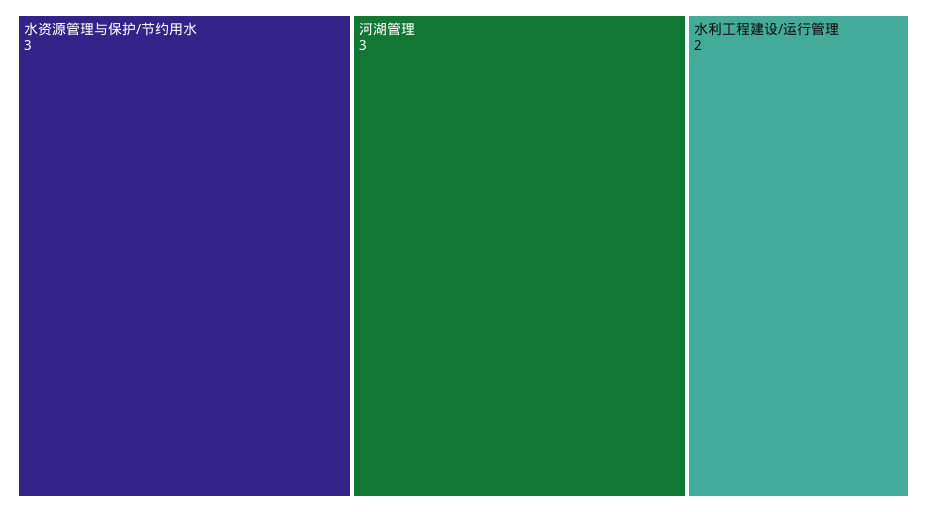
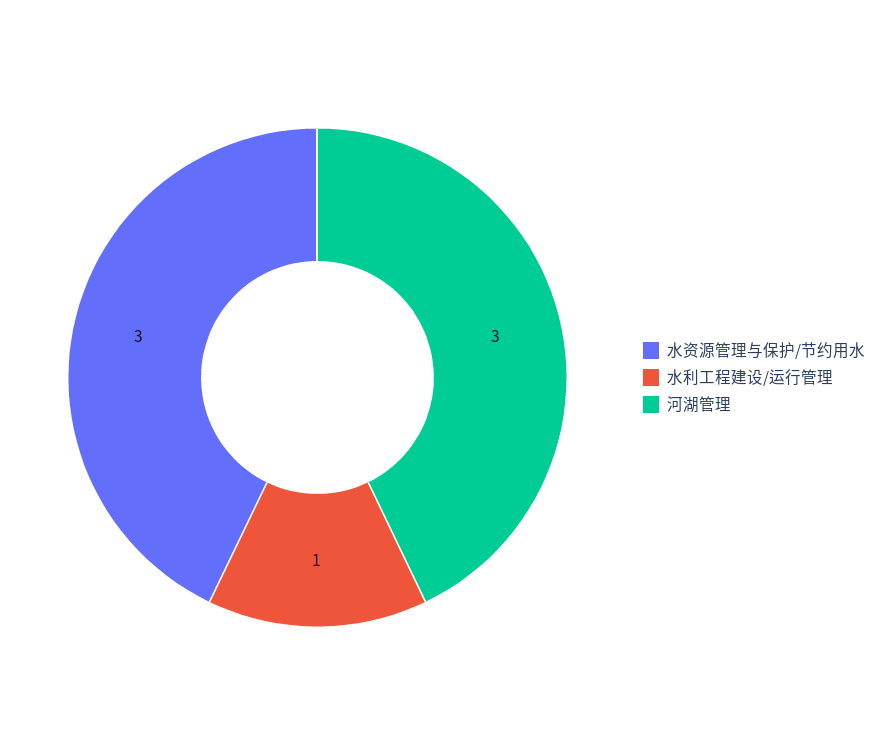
水利工程建设/运行管理: 2 -> 1

